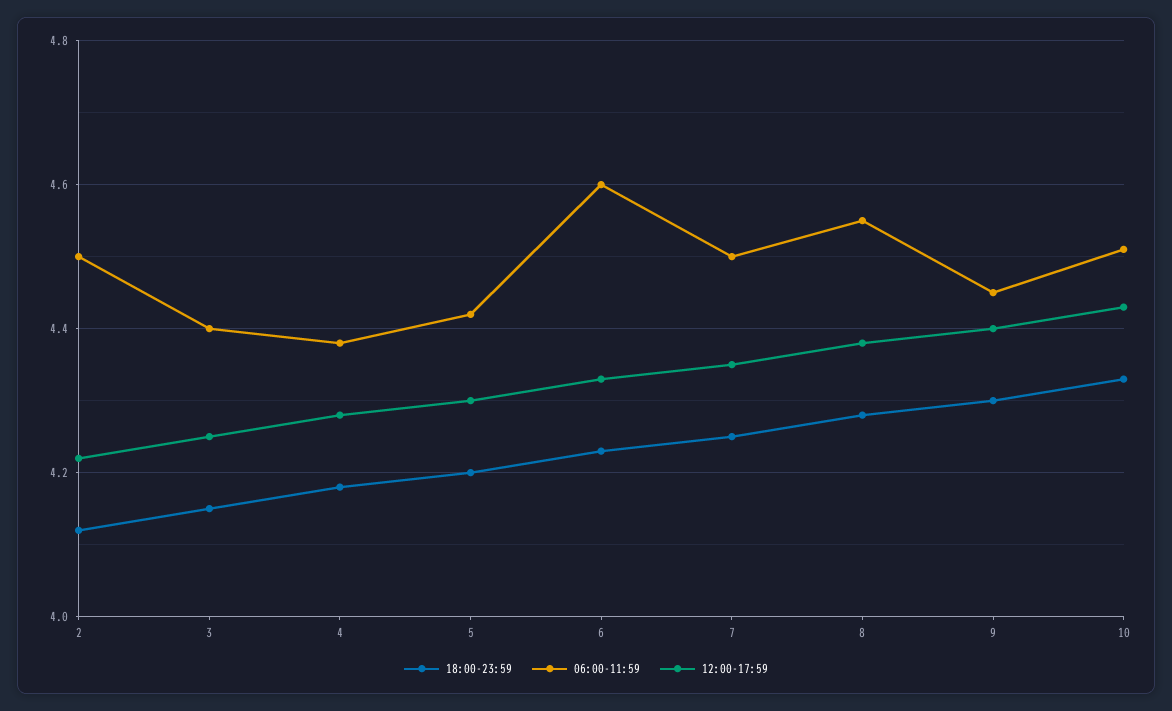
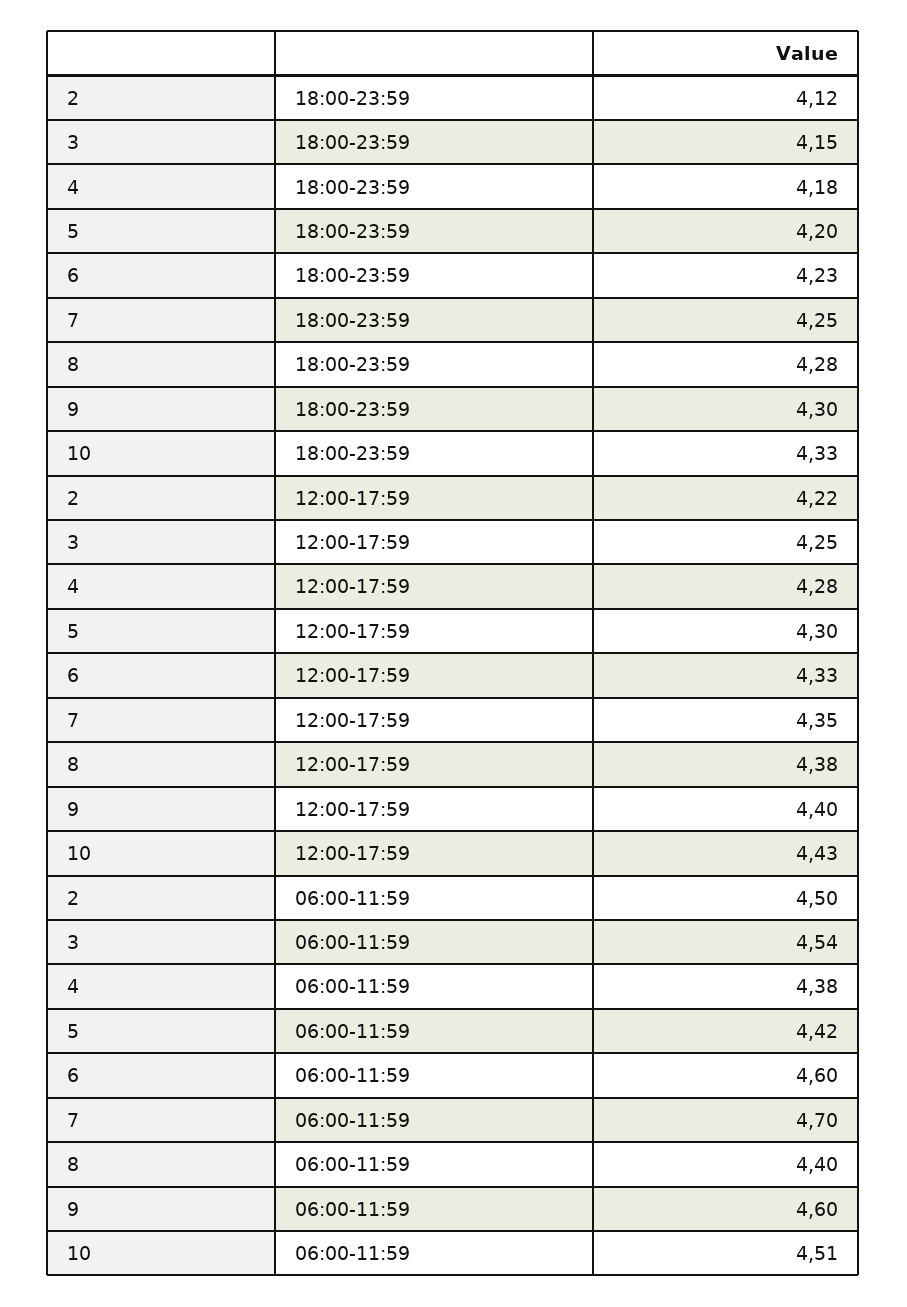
06:00-11:59, 3: 4.4 -> 4.54
06:00-11:59, 7: 4.5 -> 4.7
06:00-11:59, 8: 4.55 -> 4.4
06:00-11:59, 9: 4.45 -> 4.6

